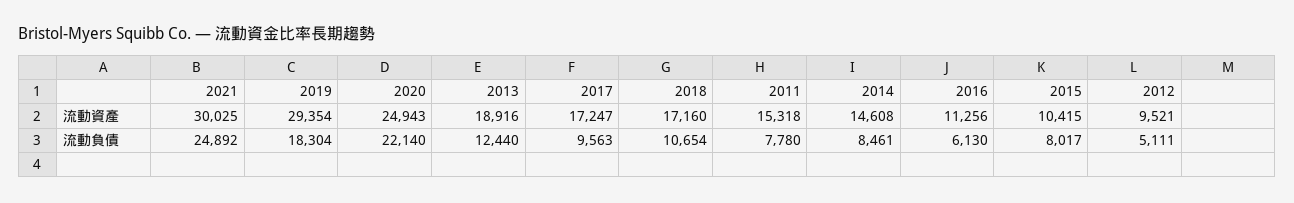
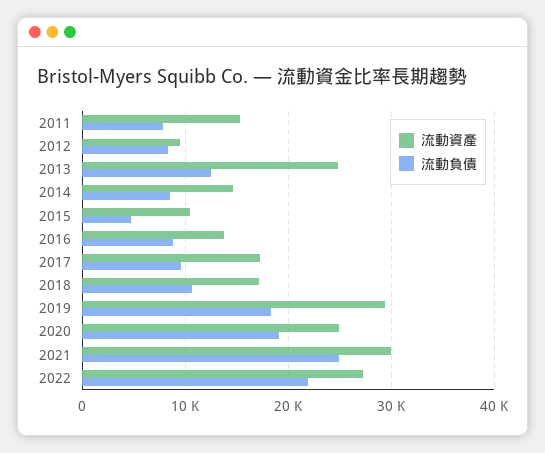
流動資產, 2013: 18916 -> 25000
流動資產, 2016: 11256 -> 14000
流動負債, 2020: 22140 -> 19000
流動負債, 2016: 6130 -> 9000
流動負債, 2015: 8017 -> 5000
流動負債, 2012: 5111 -> 8000
流動資產, 2022: none -> 27000
流動負債, 2022: none -> 22000

